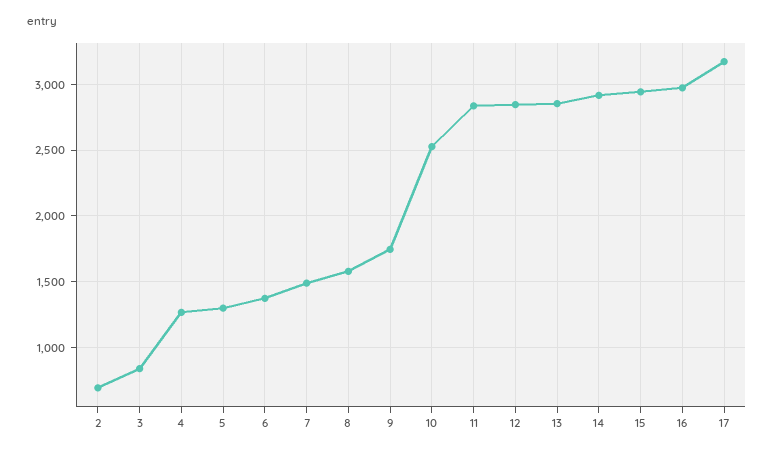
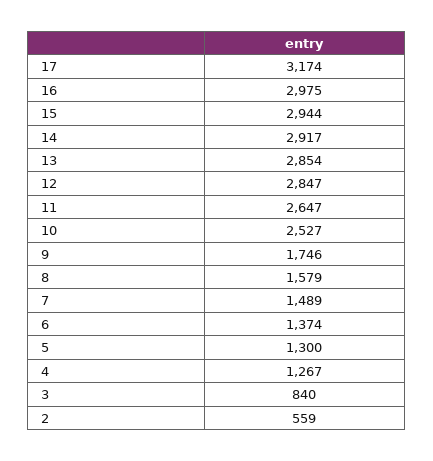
2: 700 -> 559
11: 2850 -> 2647

